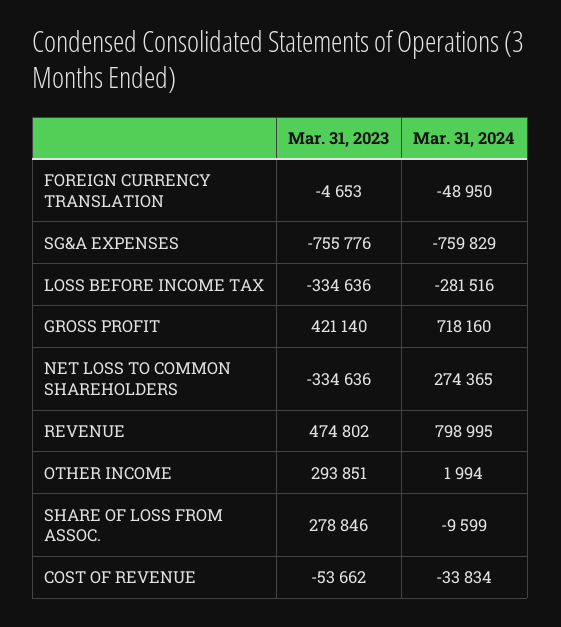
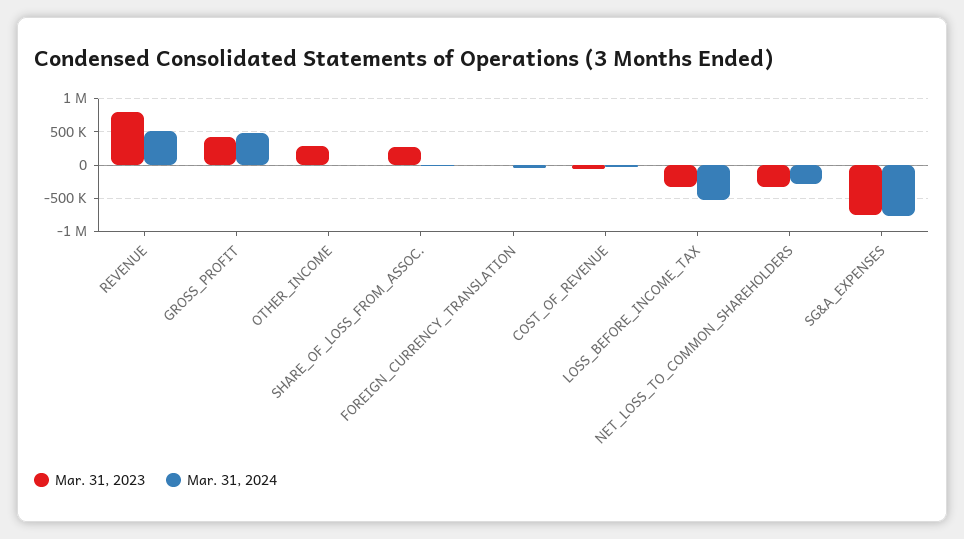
Mar. 31, 2024, LOSS BEFORE INCOME TAX: -281516 -> -500000
Mar. 31, 2024, GROSS PROFIT: 718160 -> 500000
Mar. 31, 2024, NET LOSS TO COMMON SHAREHOLDERS: 274365 -> -300000
Mar. 31, 2023, REVENUE: 474802 -> 800000
Mar. 31, 2024, REVENUE: 798995 -> 500000

